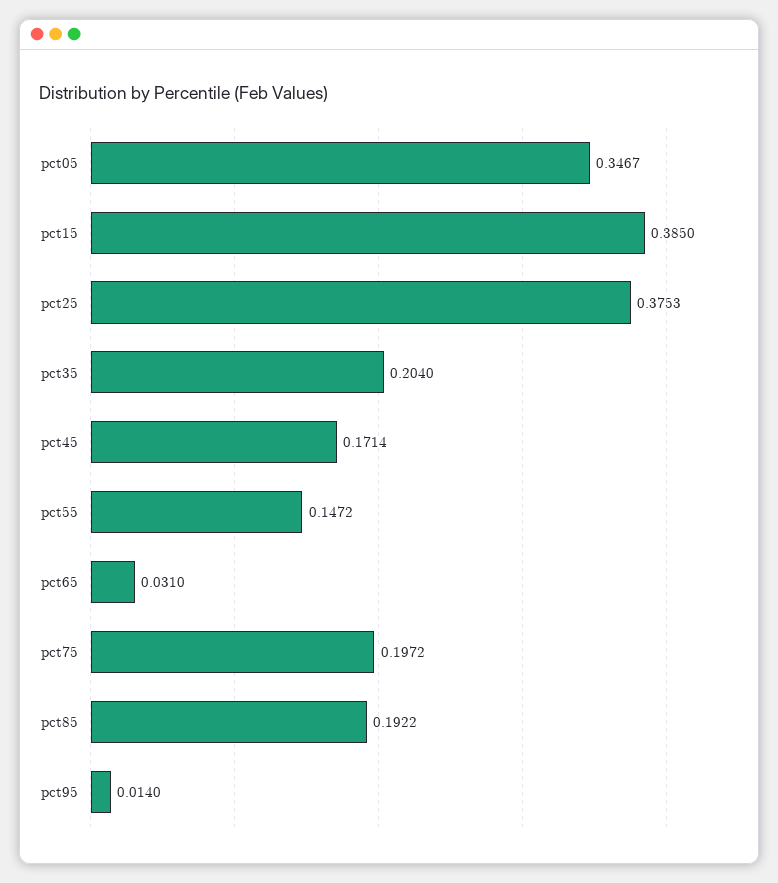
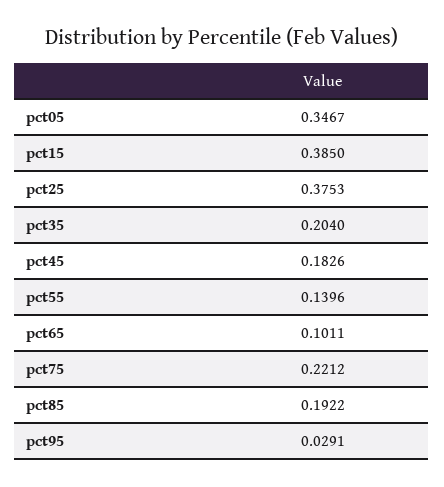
pct45: 0.1714 -> 0.1826
pct55: 0.1472 -> 0.1396
pct65: 0.031 -> 0.1011
pct75: 0.1972 -> 0.2212
pct95: 0.014 -> 0.0291

